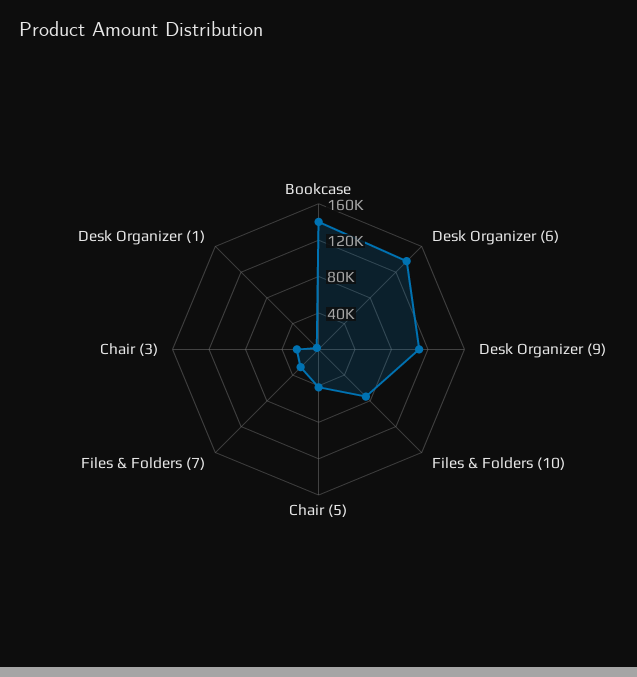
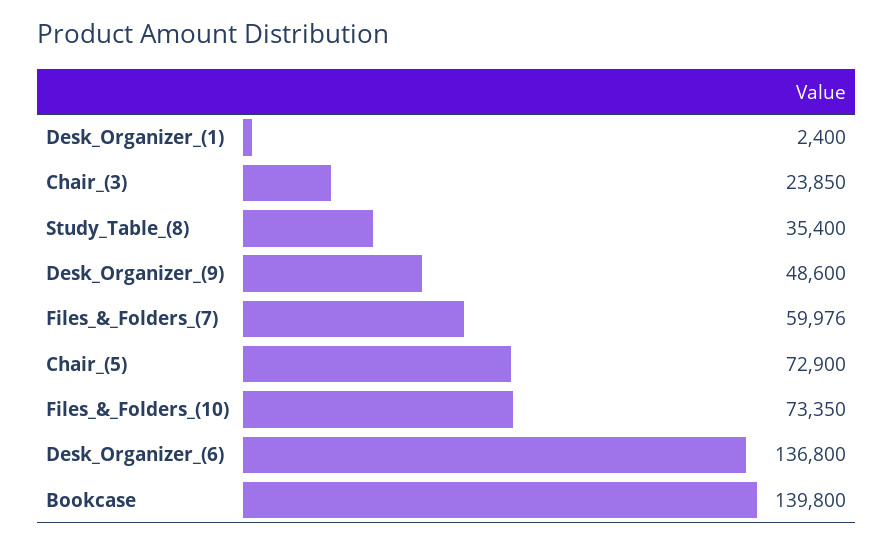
Desk Organizer (9): 110000 -> 48600
Chair (5): 40000 -> 72900
Files & Folders (7): 30000 -> 59976
Study_Table_(8): none -> 35400

